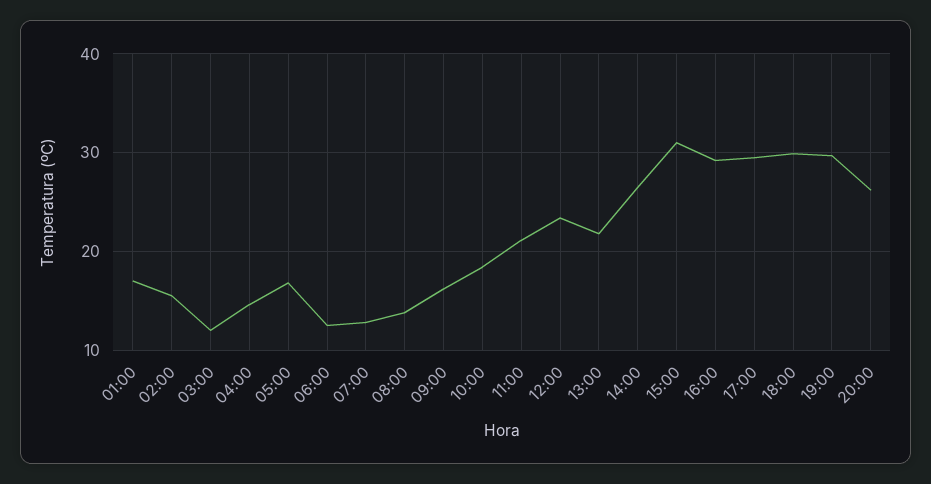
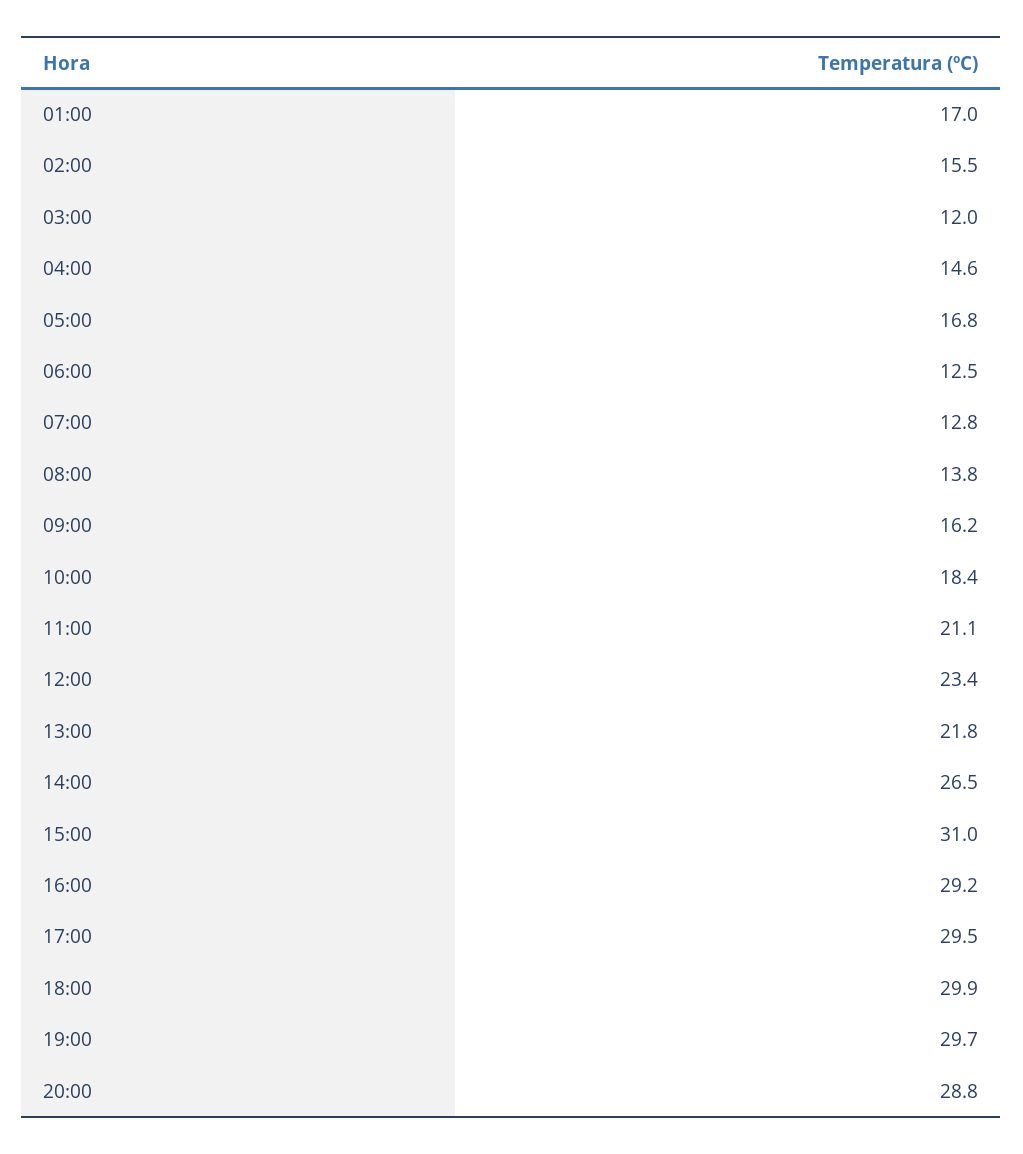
20:00: 26 -> 28.8

